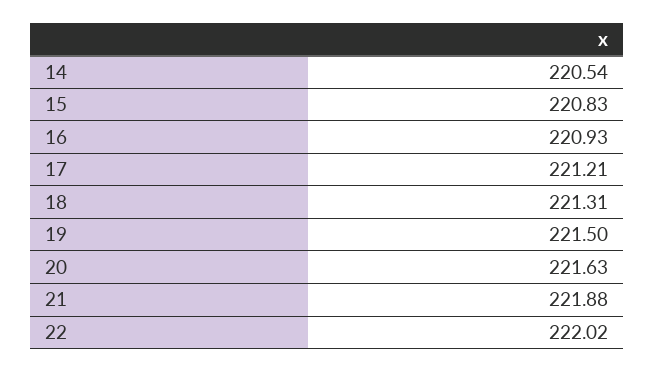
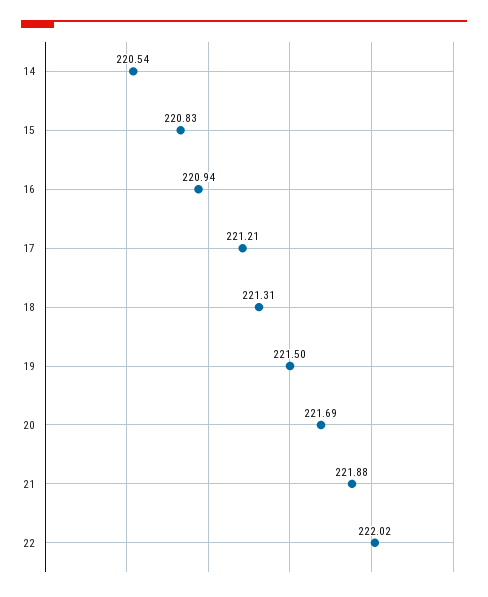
16: 220.93 -> 220.94
20: 221.63 -> 221.69

